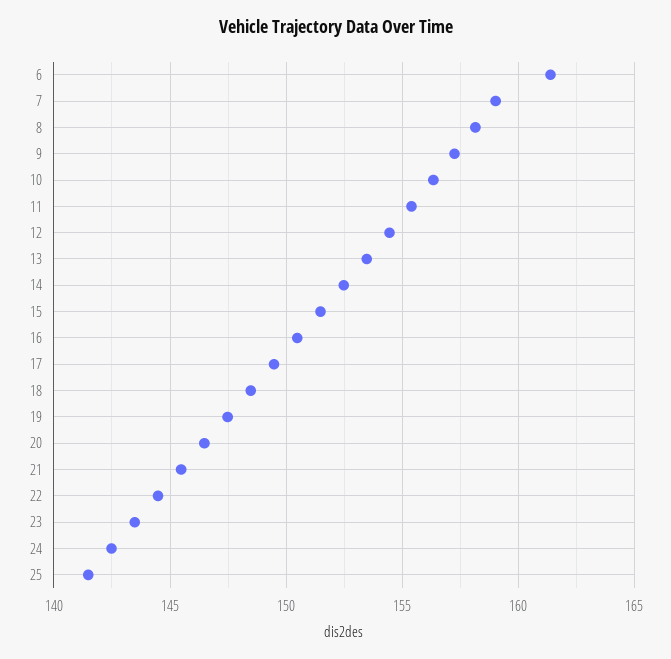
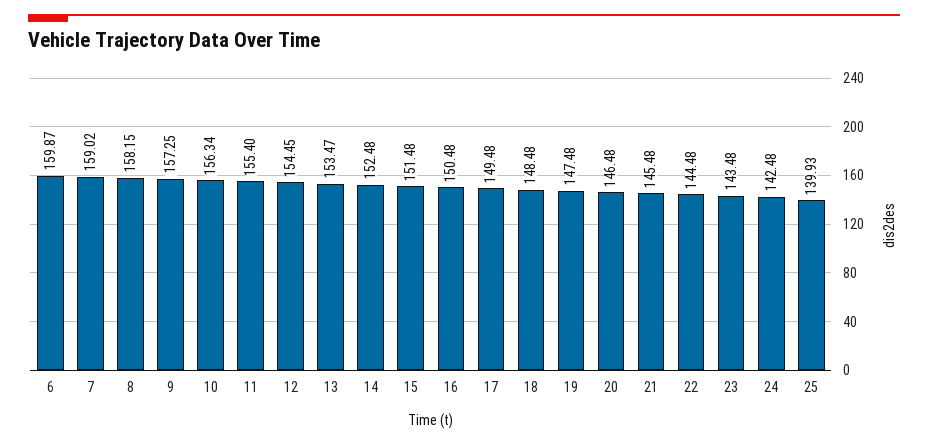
6: 161.5 -> 159.87
25: 141.5 -> 139.93

